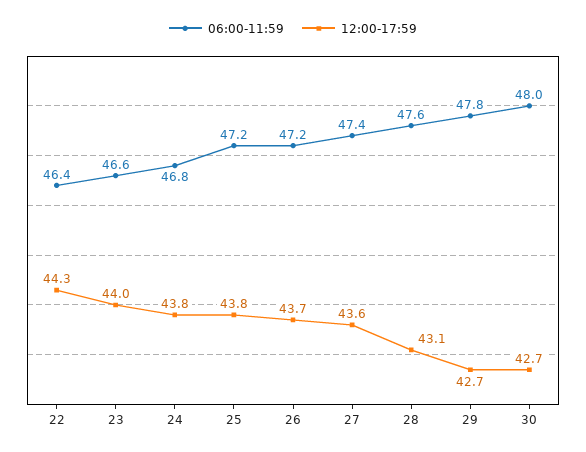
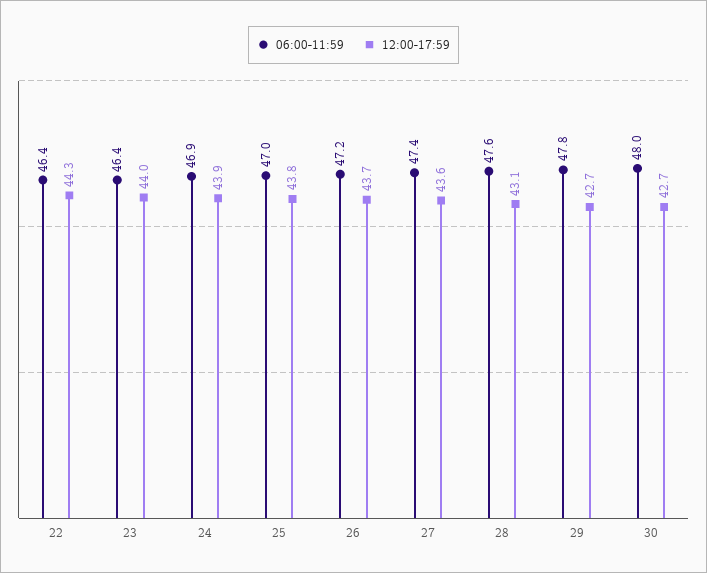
06:00-11:59, 23: 46.6 -> 46.4
06:00-11:59, 24: 46.8 -> 46.9
12:00-17:59, 24: 43.8 -> 43.9
06:00-11:59, 25: 47.2 -> 47

